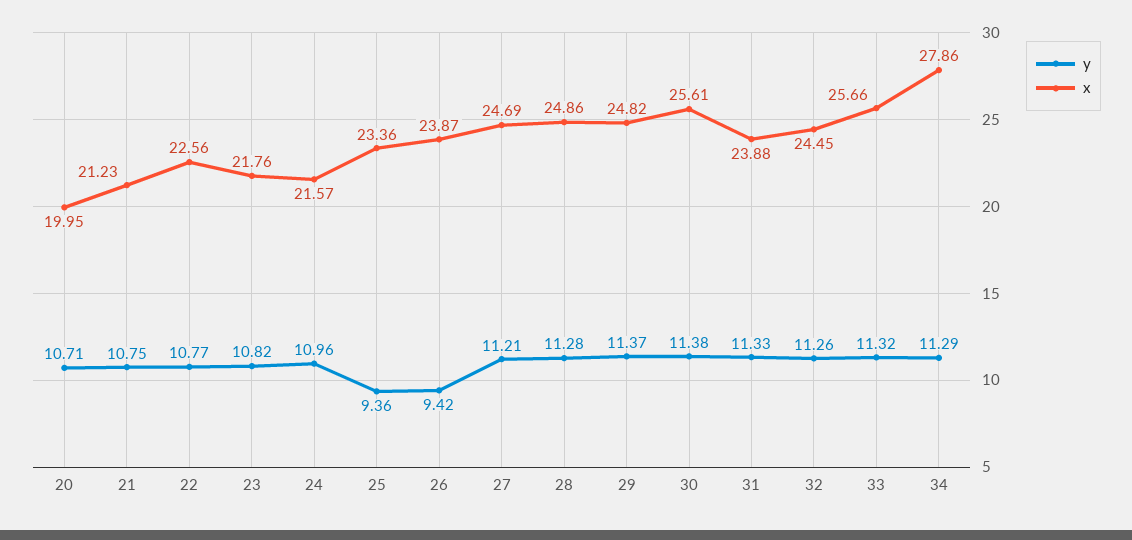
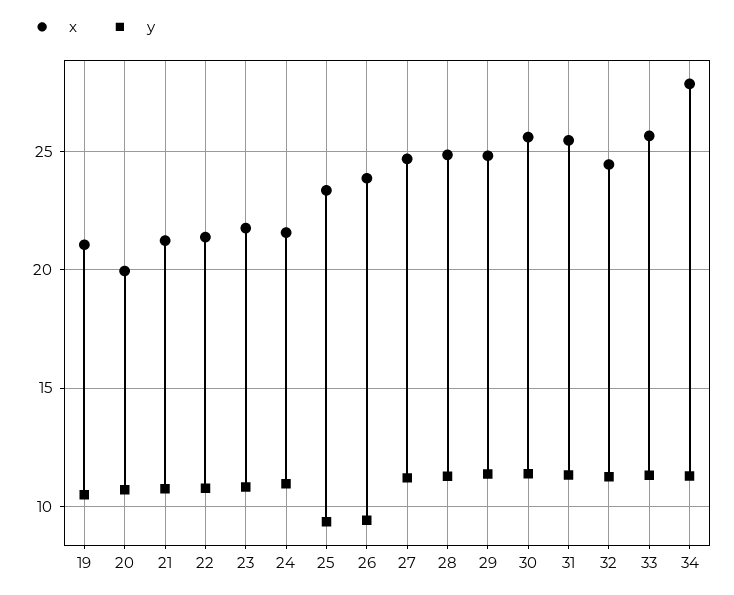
x, 22: 22.56 -> 21.5
x, 31: 23.88 -> 25.5
x, 19: none -> 21
y, 19: none -> 10.5

